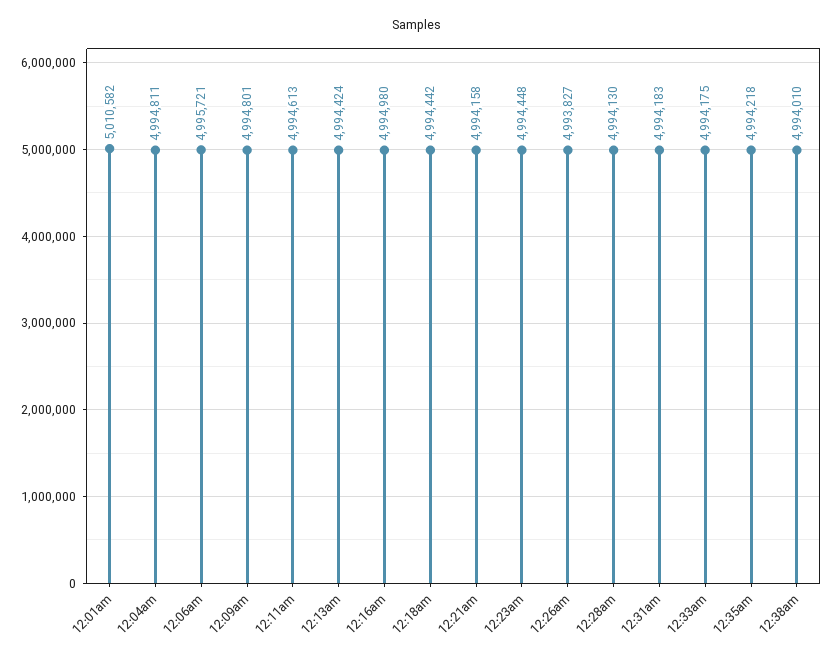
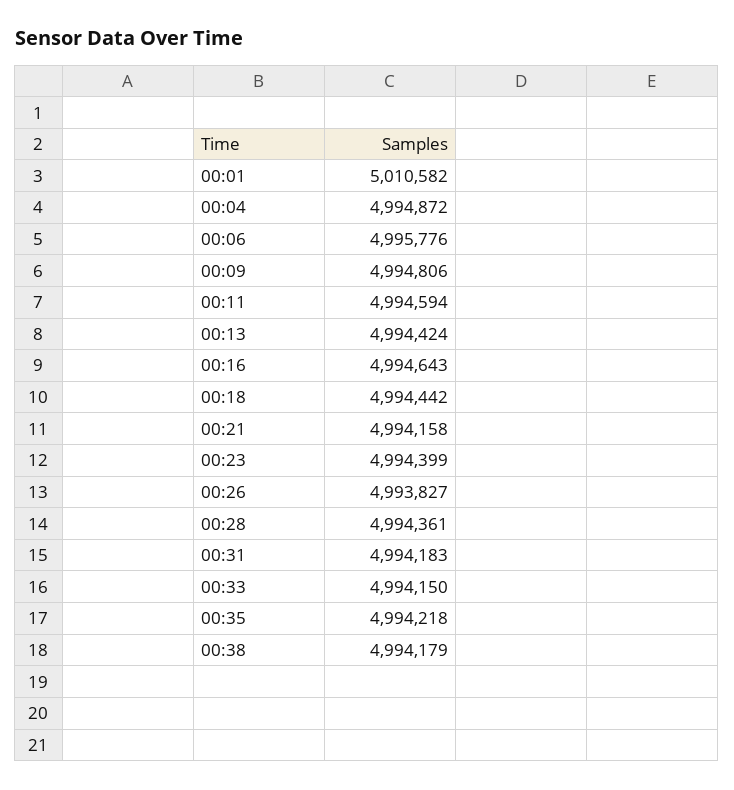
12:04am: 4994811 -> 4994872
12:06am: 4995721 -> 4995776
12:09am: 4994801 -> 4994806
12:11am: 4994613 -> 4994594
12:16am: 4994980 -> 4994643
12:23am: 4994448 -> 4994399
12:28am: 4994130 -> 4994361
12:33am: 4994175 -> 4994150
12:38am: 4994010 -> 4994179

